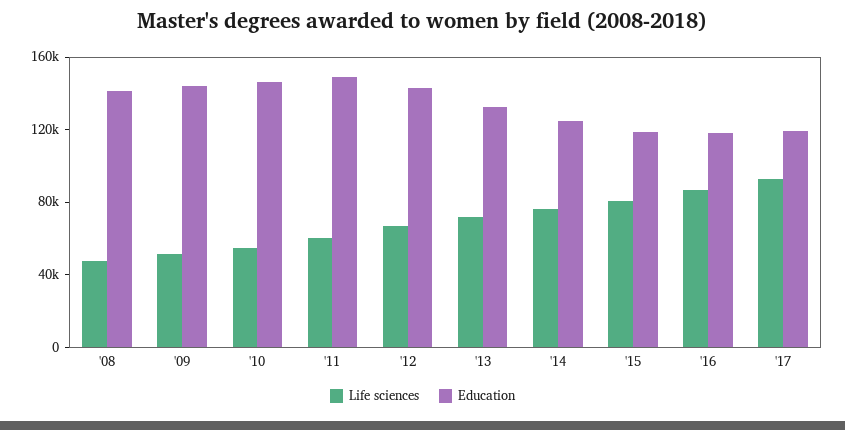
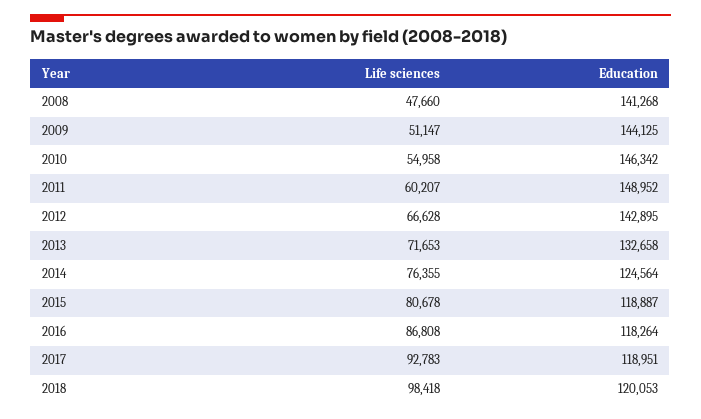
Life sciences, 2018: none -> 98418
Education, 2018: none -> 120053

